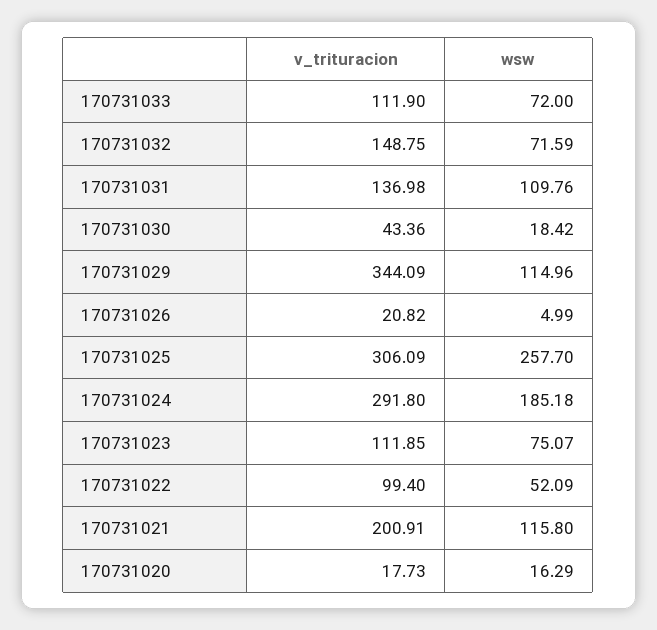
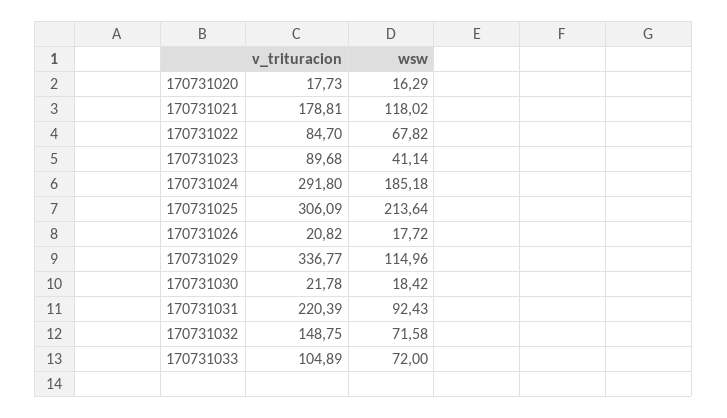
v_trituracion, 170731033: 111.9 -> 104.89
wsw, 170731032: 71.59 -> 71.58
v_trituracion, 170731031: 136.98 -> 220.39
wsw, 170731031: 109.76 -> 92.43
v_trituracion, 170731030: 43.36 -> 21.78
v_trituracion, 170731029: 344.09 -> 336.77
wsw, 170731026: 4.99 -> 17.72
wsw, 170731025: 257.7 -> 213.64
v_trituracion, 170731023: 111.85 -> 89.68
wsw, 170731023: 75.07 -> 41.14
v_trituracion, 170731022: 99.4 -> 84.7
wsw, 170731022: 52.09 -> 67.82
v_trituracion, 170731021: 200.91 -> 178.81
wsw, 170731021: 115.8 -> 118.02

